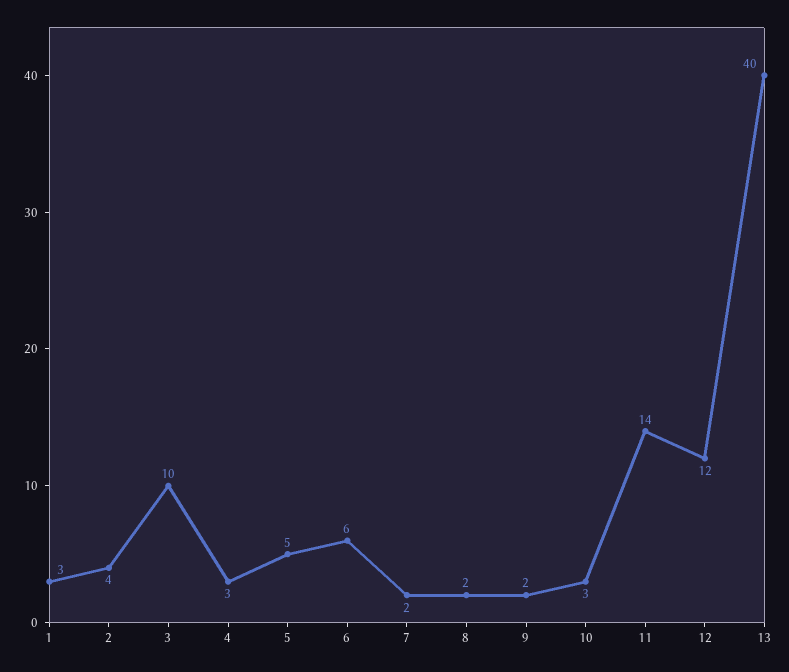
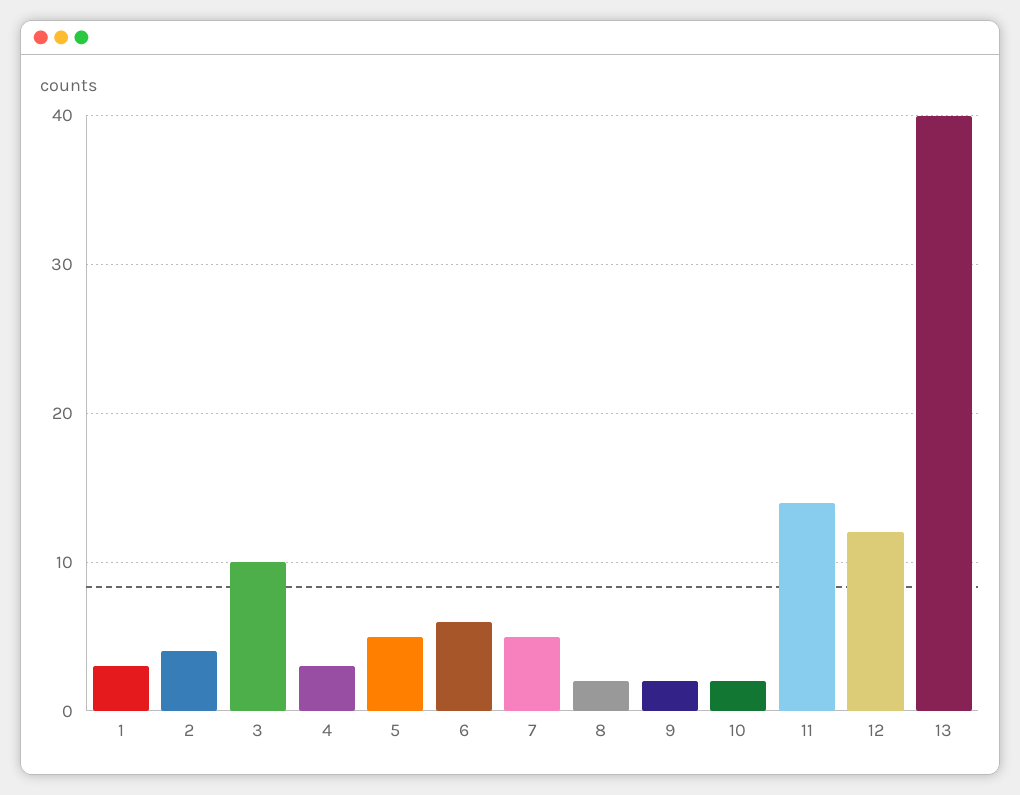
7: 2 -> 5
10: 3 -> 2

